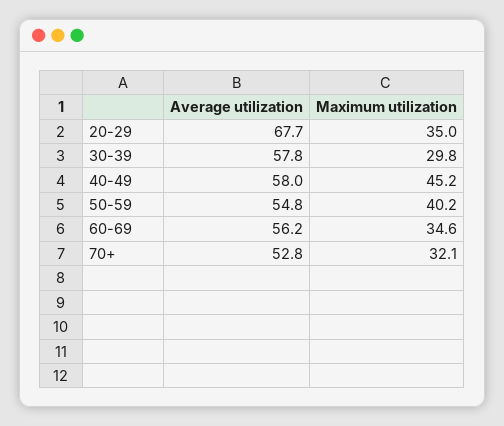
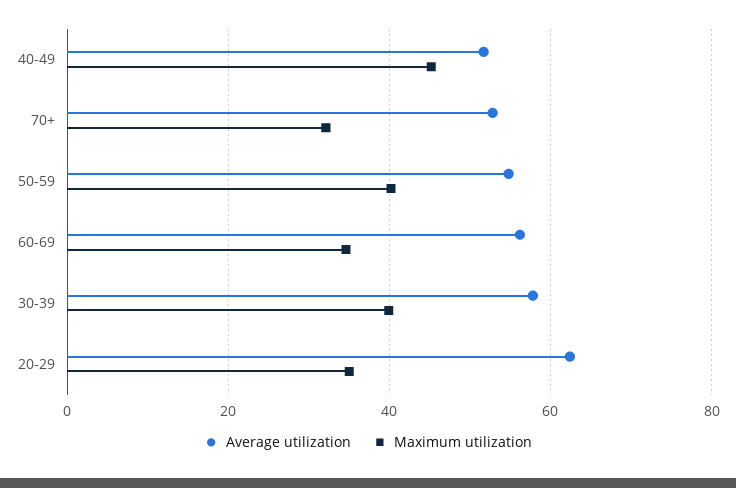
Average utilization, 20-29: 67.7 -> 62
Maximum utilization, 30-39: 29.8 -> 40
Average utilization, 40-49: 58 -> 52

